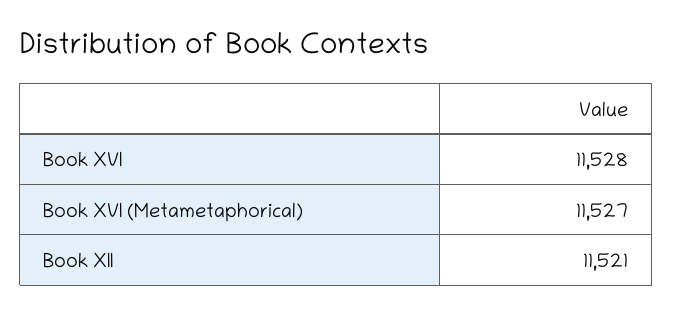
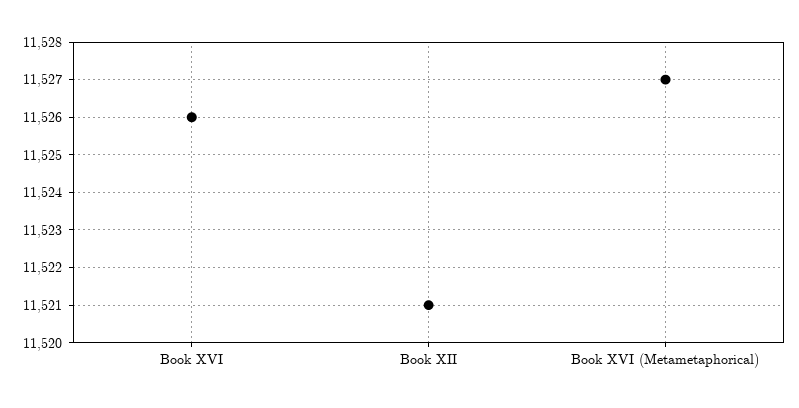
Book XVI: 11528 -> 11526

